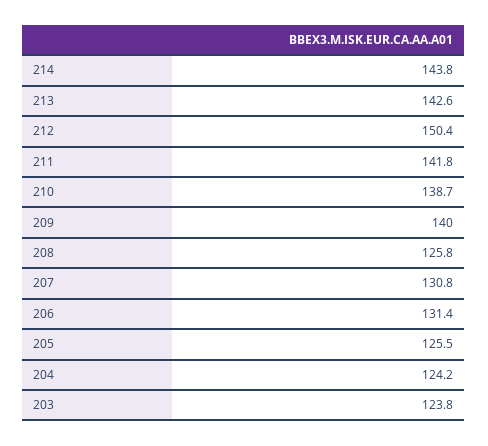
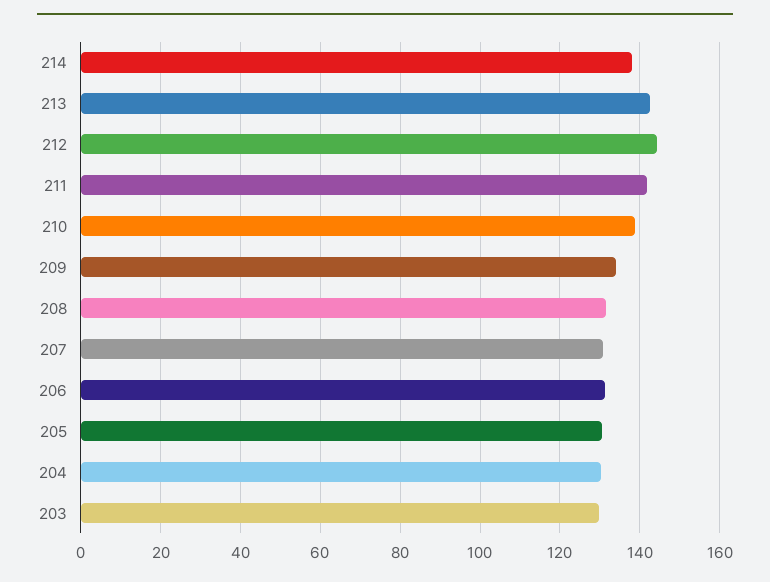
214: 143.8 -> 138
212: 150.4 -> 144
209: 140 -> 134
208: 125.8 -> 132
205: 125.5 -> 130
204: 124.2 -> 130
203: 123.8 -> 130

